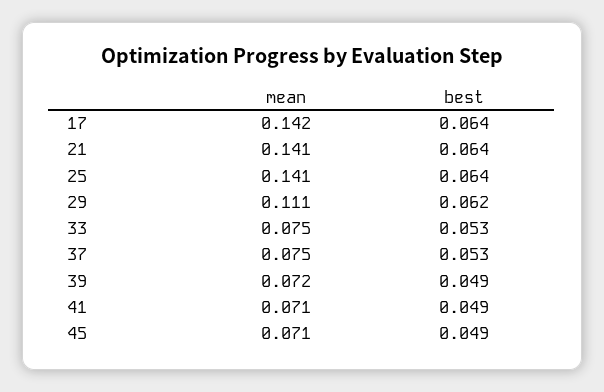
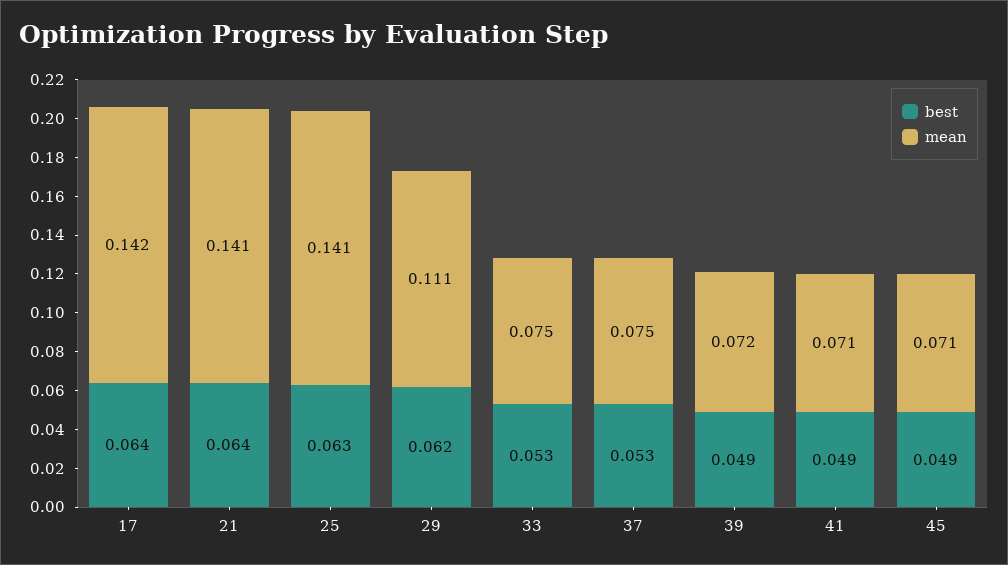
best, 25: 0.064 -> 0.063

